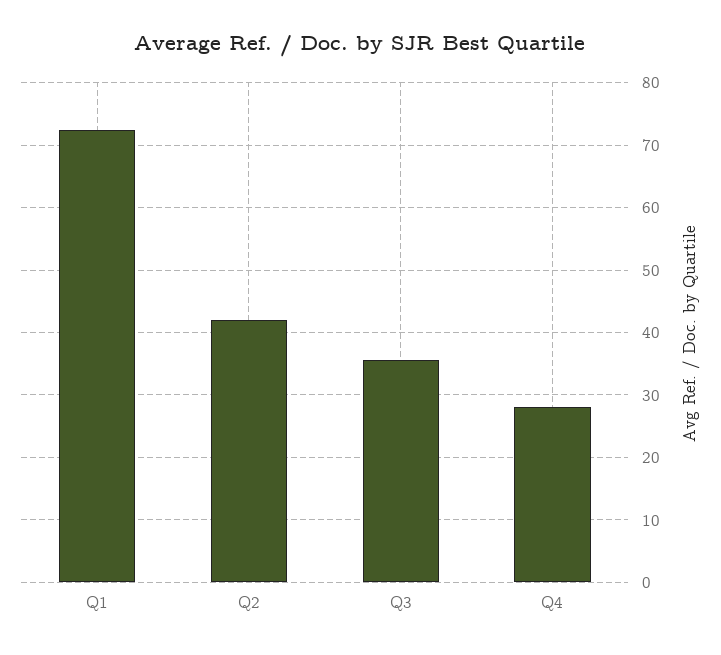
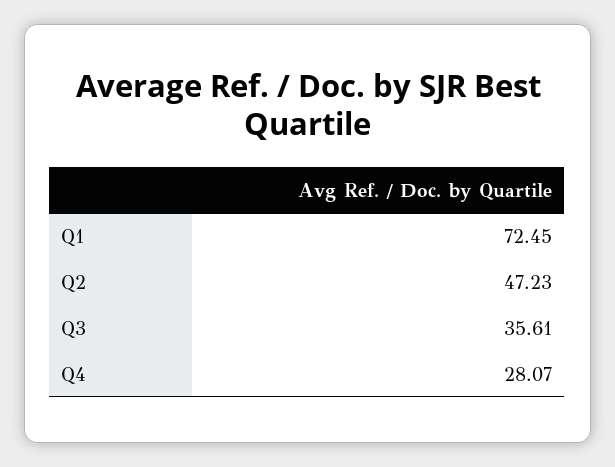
Q2: 42 -> 47.23

